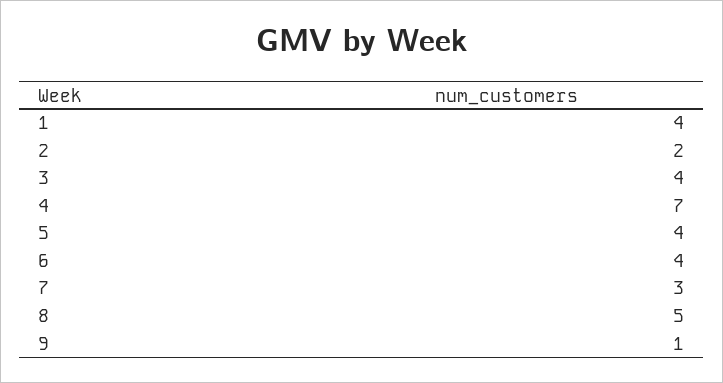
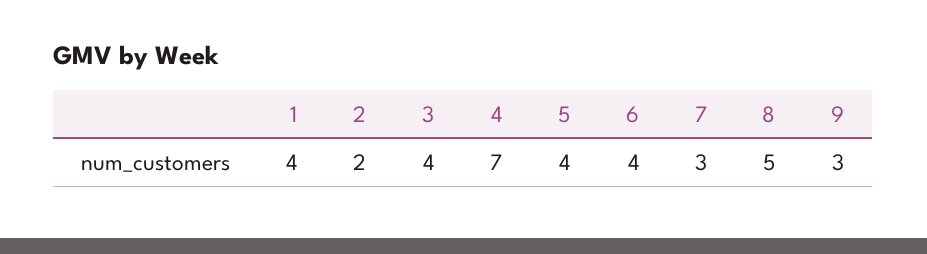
9: 1 -> 3

